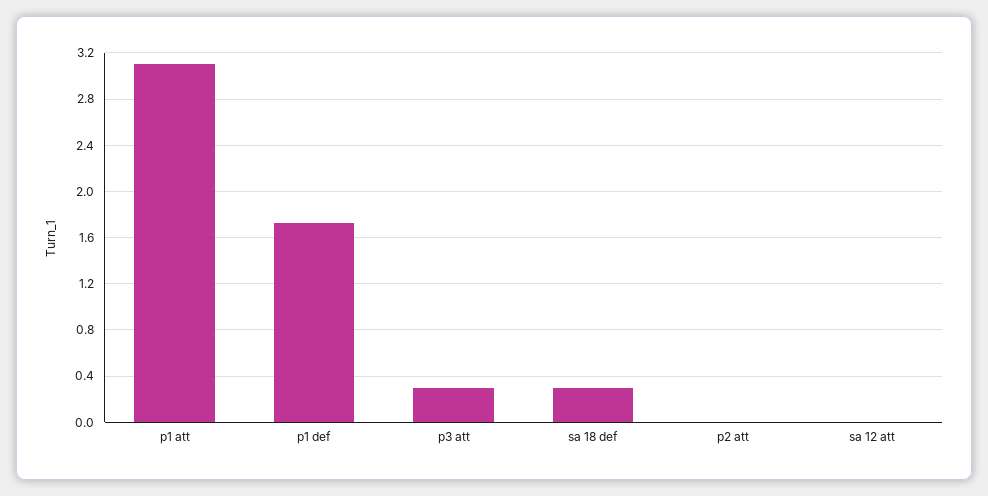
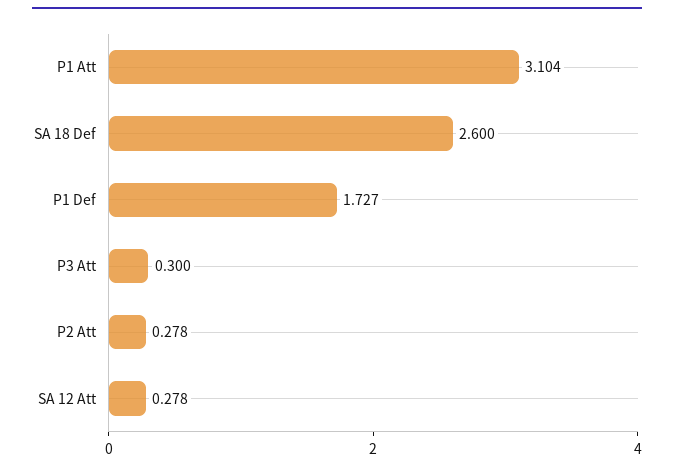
sa 18 def: 0.3 -> 2.6
p2 att: 0 -> 0.278
sa 12 att: 0 -> 0.278

